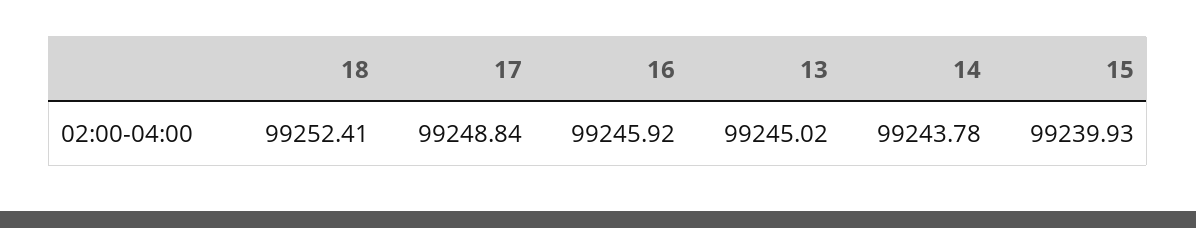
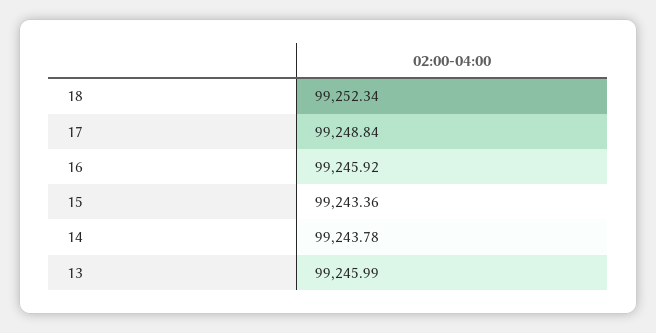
18: 99252.41 -> 99252.34
13: 99245.02 -> 99245.99
15: 99239.93 -> 99243.36

